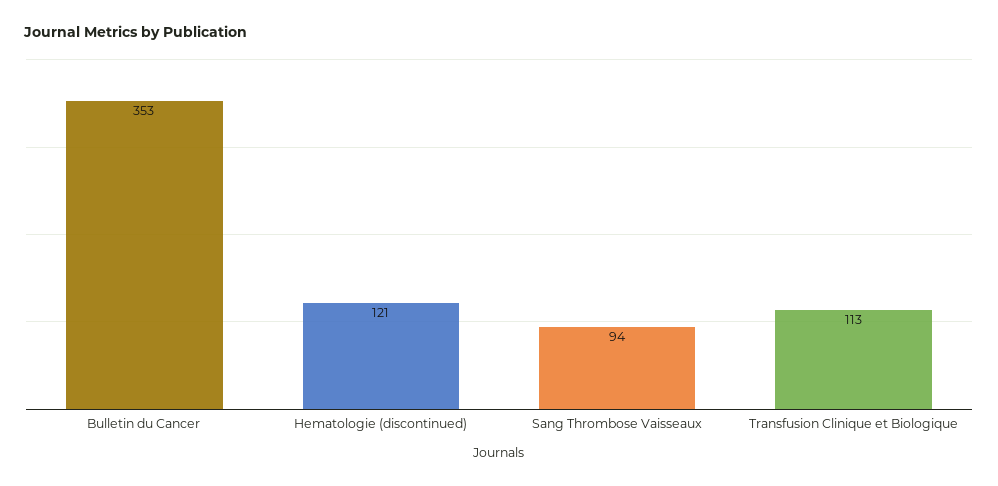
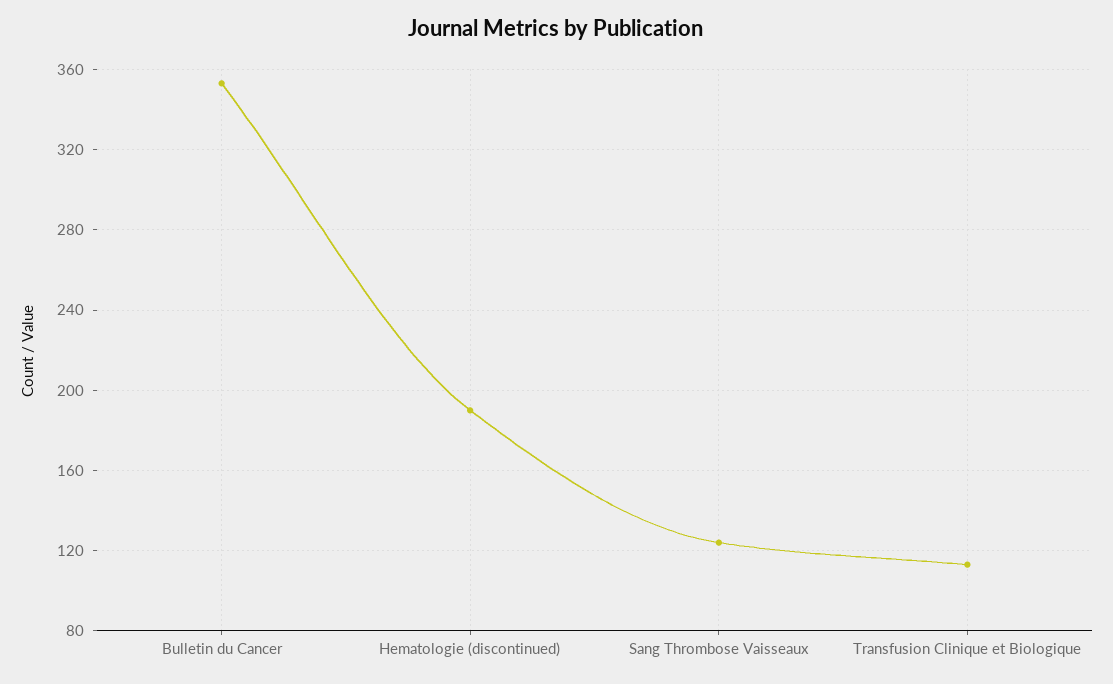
Hematologie (discontinued): 121 -> 190
Sang Thrombose Vaisseaux: 94 -> 125

